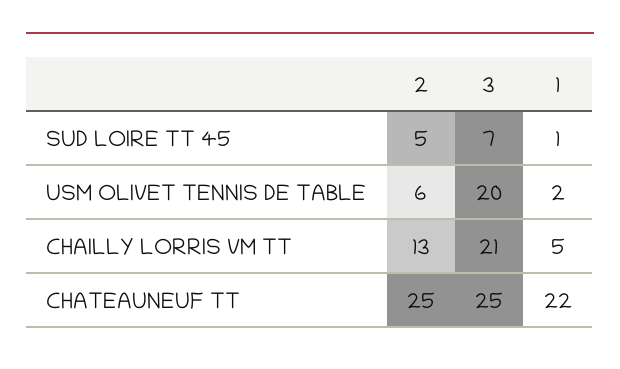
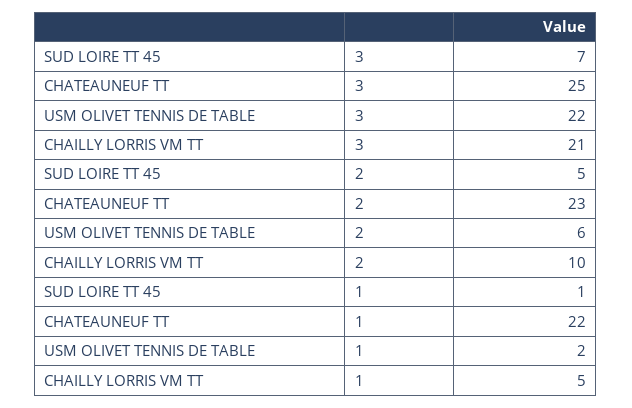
3, USM OLIVET TENNIS DE TABLE: 20 -> 22
2, CHAILLY LORRIS VM TT: 13 -> 10
2, CHATEAUNEUF TT: 25 -> 23

